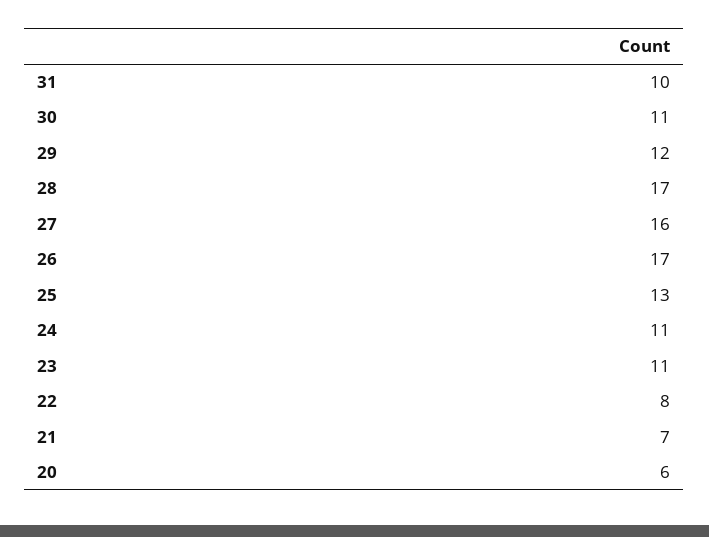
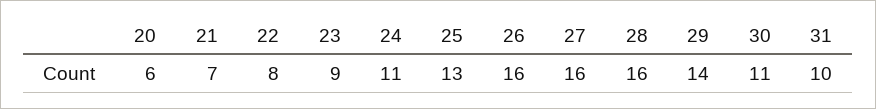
29: 12 -> 14
28: 17 -> 16
26: 17 -> 16
23: 11 -> 9

